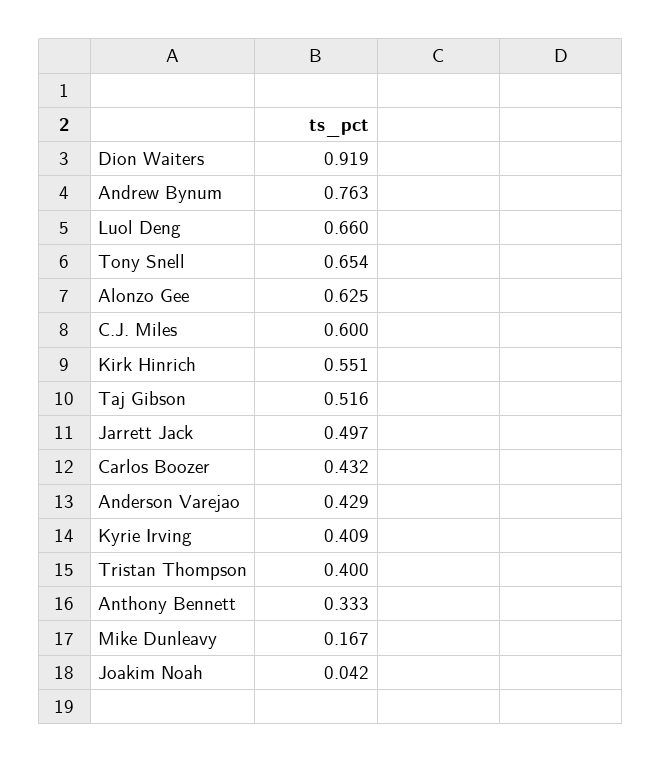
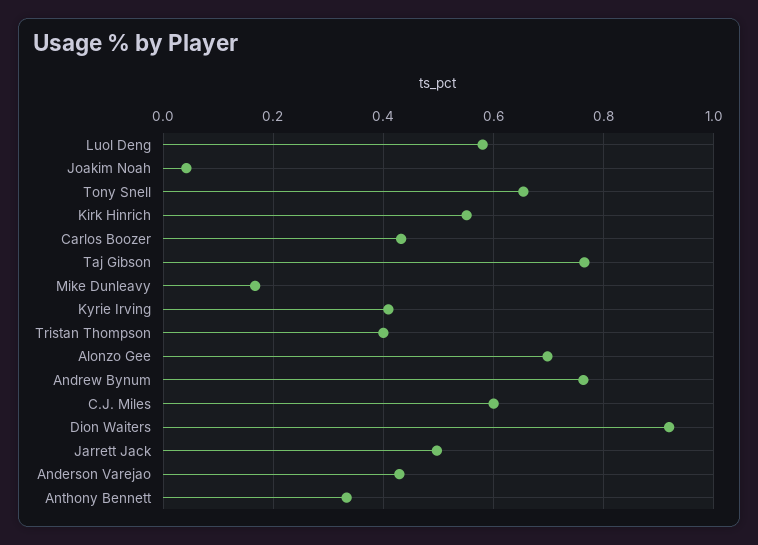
Luol Deng: 0.66 -> 0.58
Alonzo Gee: 0.625 -> 0.7
Taj Gibson: 0.516 -> 0.76

